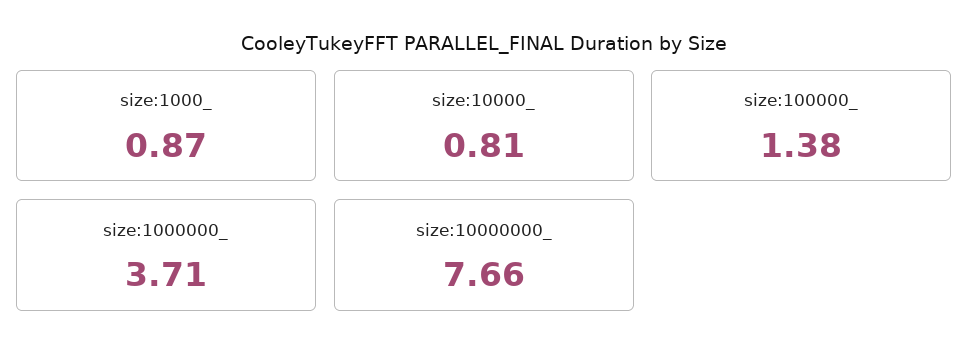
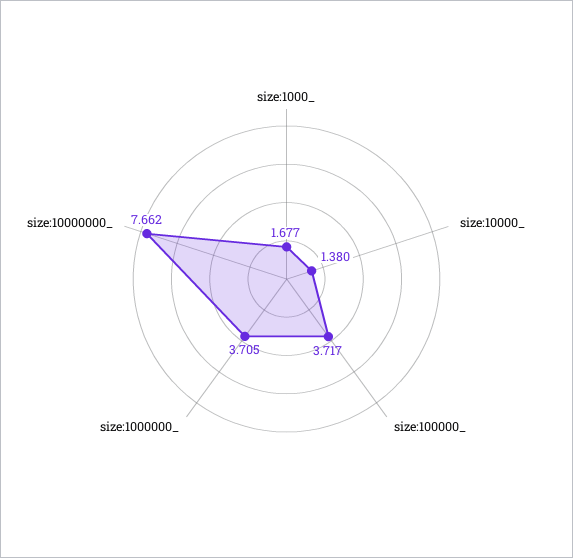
size:1000_: 0.87 -> 1.677
size:10000_: 0.81 -> 1.38
size:100000_: 1.38 -> 3.717

